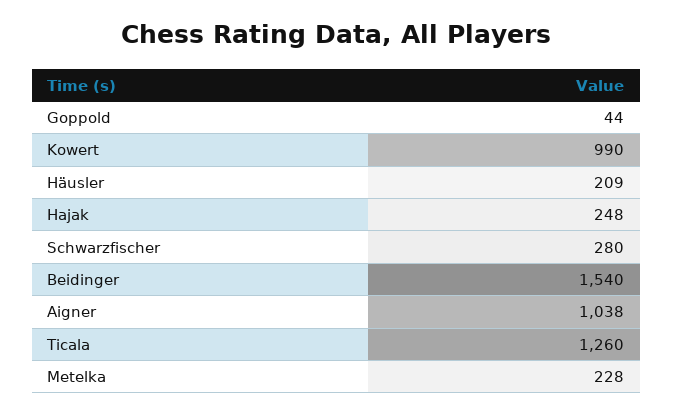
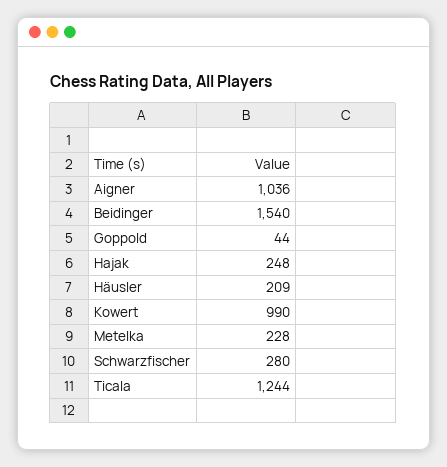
Aigner: 1038 -> 1036
Ticala: 1260 -> 1244

